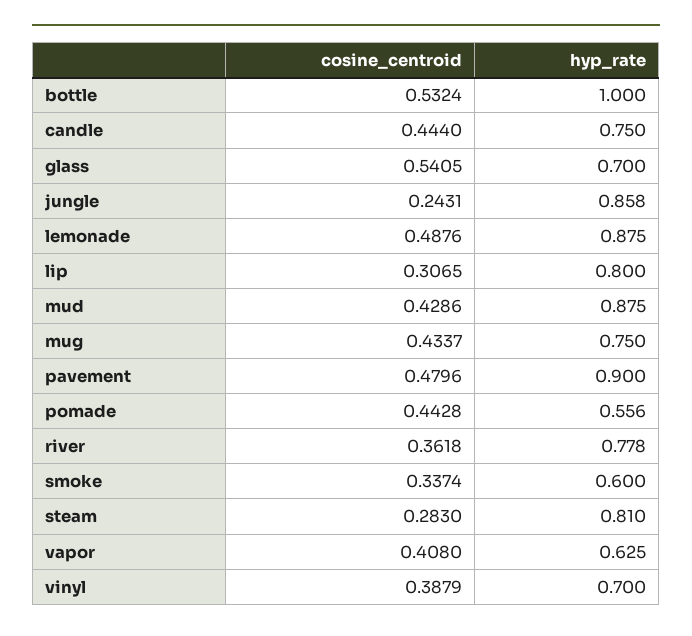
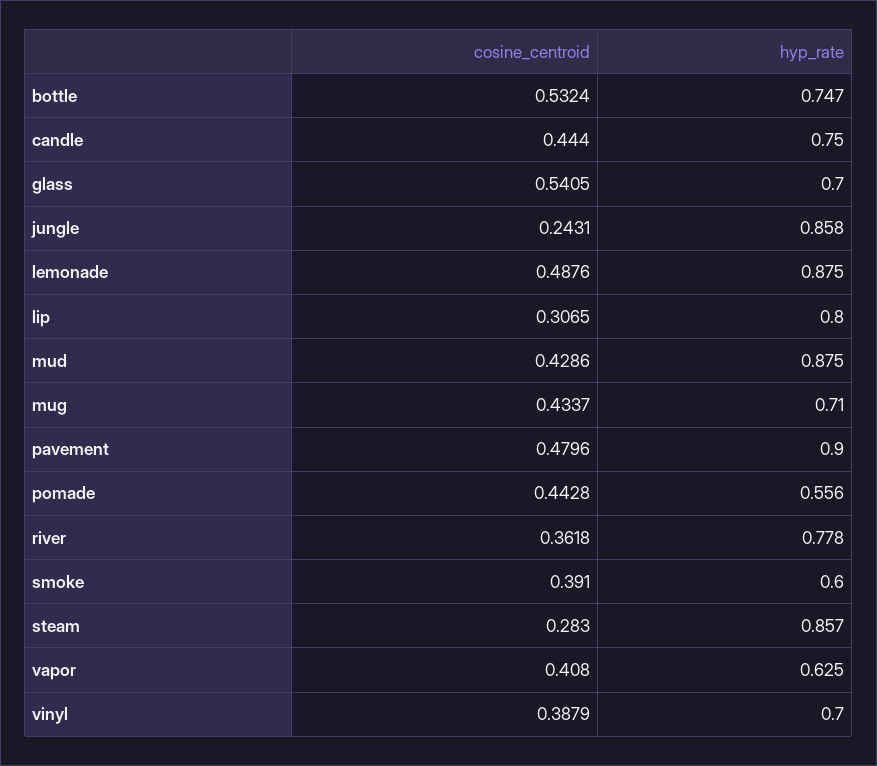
hyp_rate, bottle: 1 -> 0.747
hyp_rate, mug: 0.75 -> 0.71
cosine_centroid, smoke: 0.3374 -> 0.391
hyp_rate, steam: 0.81 -> 0.857

